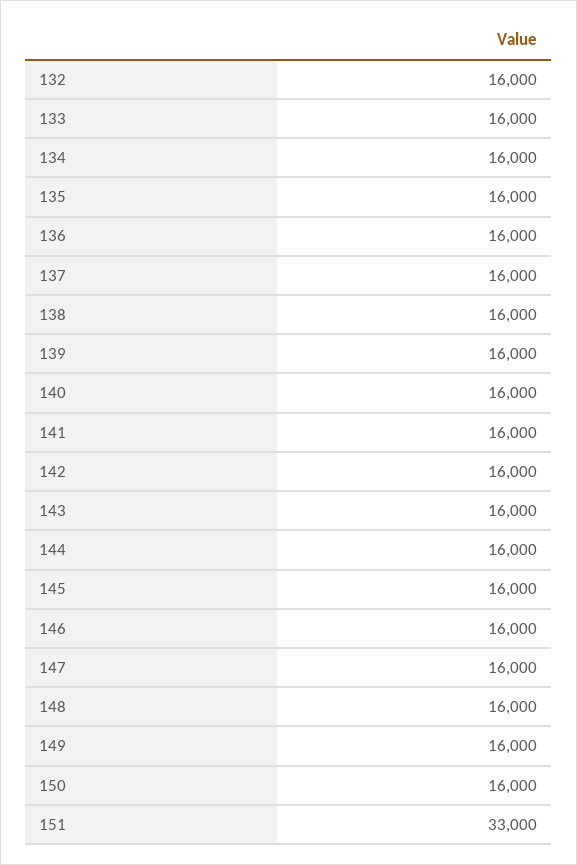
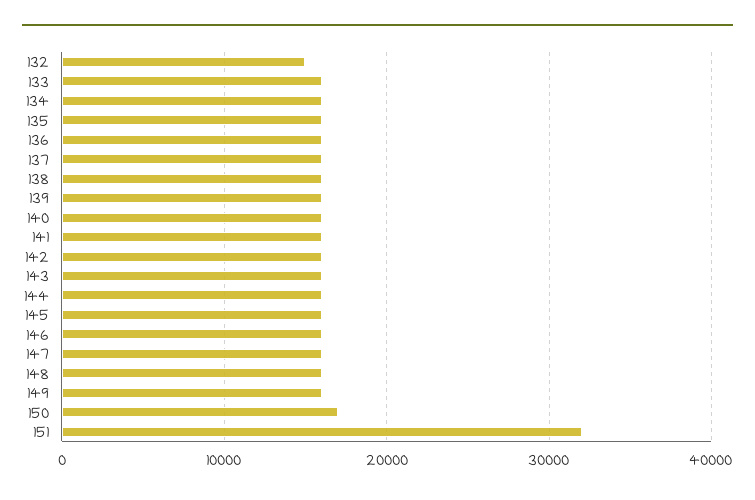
132: 16000 -> 15000
150: 16000 -> 17000
151: 33000 -> 32000

